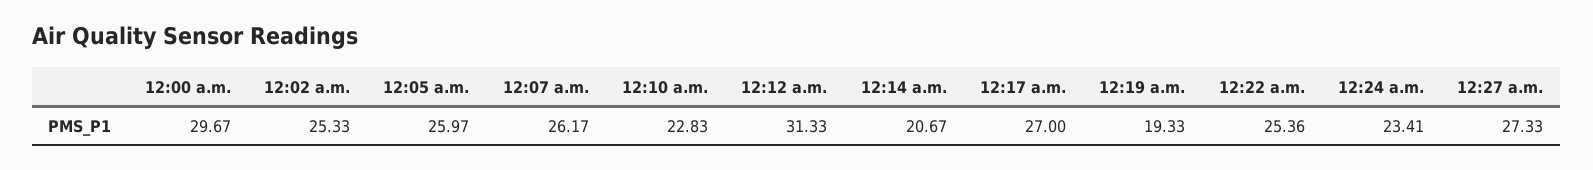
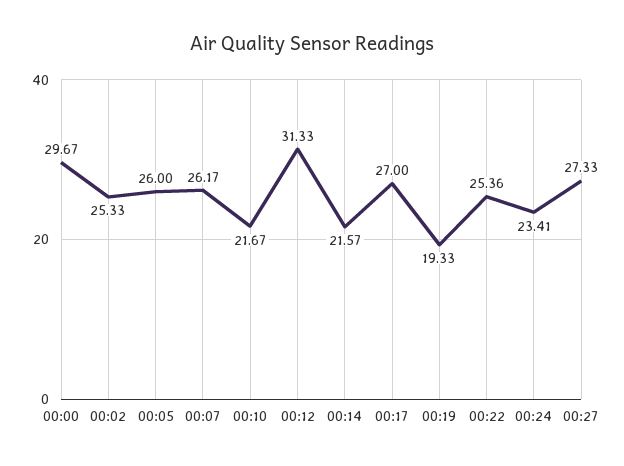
12:05 a.m.: 25.97 -> 26
12:10 a.m.: 22.83 -> 21.67
12:14 a.m.: 20.67 -> 21.57

